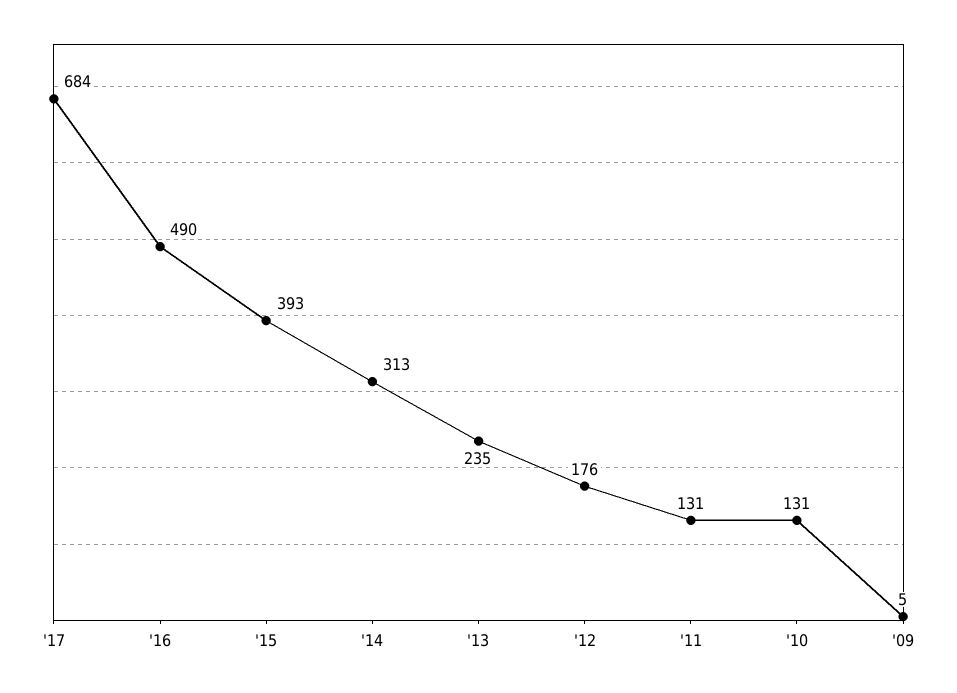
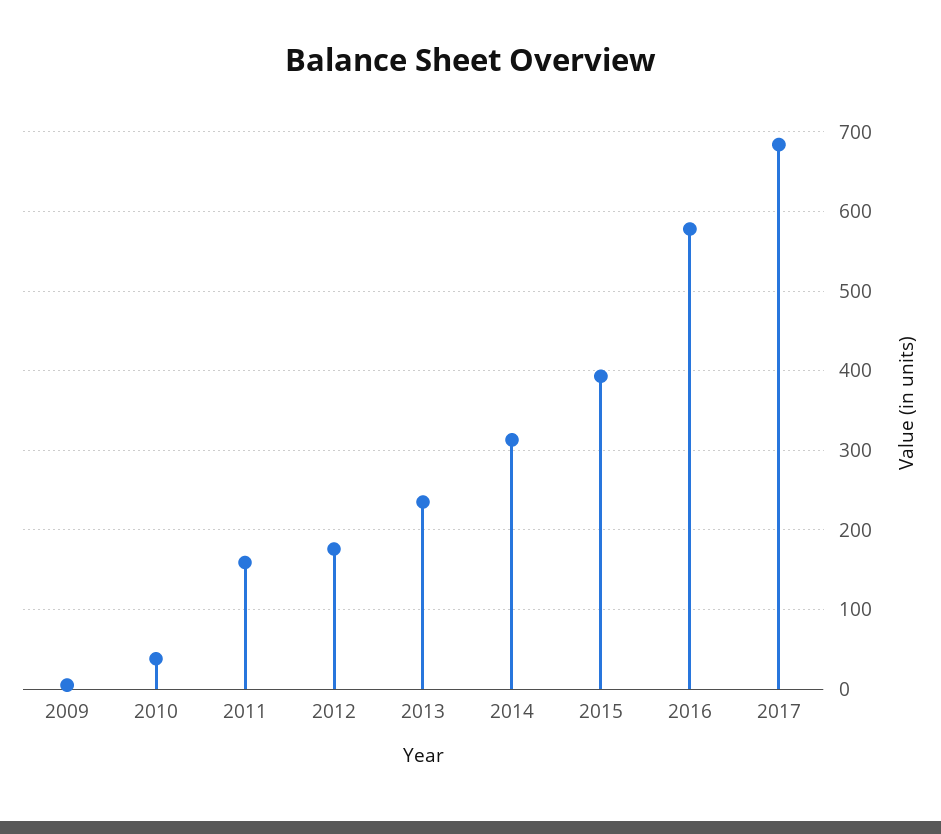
'16: 490 -> 580
'11: 131 -> 160
'10: 131 -> 40

